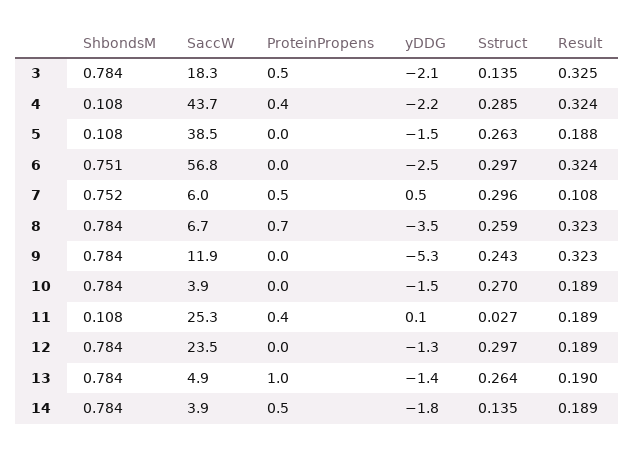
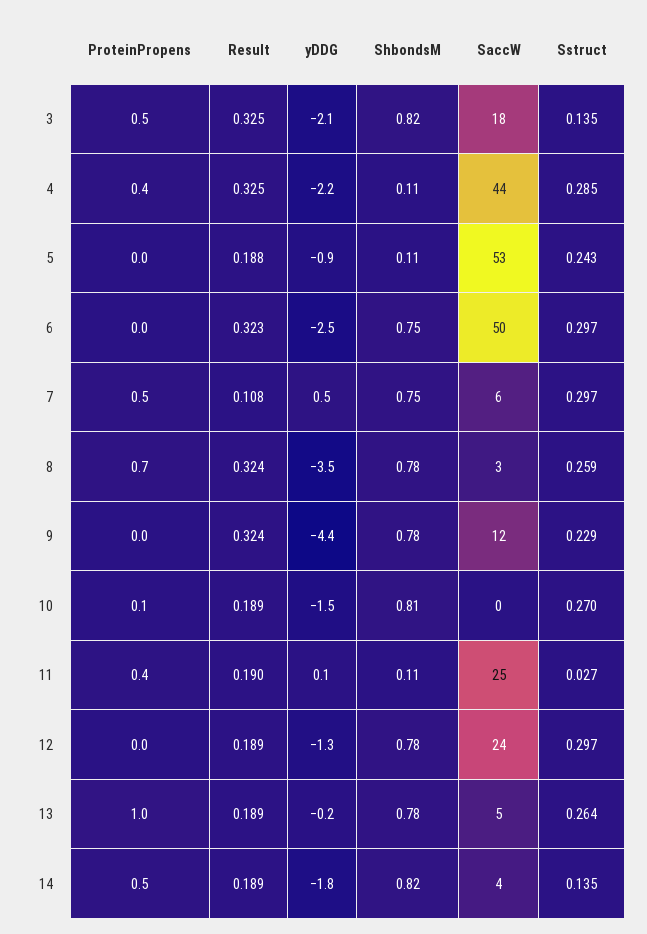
ShbondsM, 3: 0.784 -> 0.82
Result, 4: 0.324 -> 0.325
SaccW, 5: 38.5 -> 53
yDDG, 5: -1.5 -> -0.9
Sstruct, 5: 0.263 -> 0.243
SaccW, 6: 56.8 -> 50
Result, 6: 0.324 -> 0.323
Sstruct, 7: 0.296 -> 0.297
SaccW, 8: 6.7 -> 3
Result, 8: 0.323 -> 0.324
yDDG, 9: -5.3 -> -4.4
Sstruct, 9: 0.243 -> 0.229
Result, 9: 0.323 -> 0.324
ShbondsM, 10: 0.784 -> 0.81
SaccW, 10: 3.9 -> 0
ProteinPropens, 10: 0 -> 0.1
Result, 11: 0.189 -> 0.19
yDDG, 13: -1.4 -> -0.2
Result, 13: 0.19 -> 0.189
ShbondsM, 14: 0.784 -> 0.82

